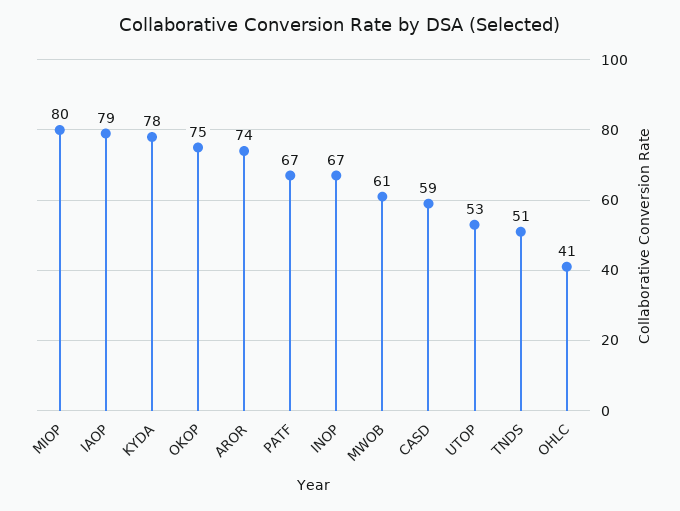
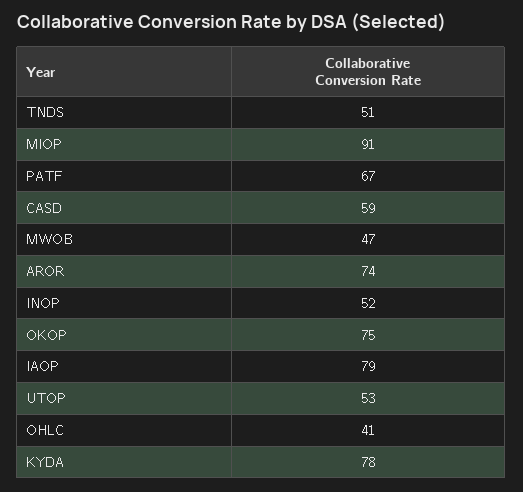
MIOP: 80 -> 91
INOP: 67 -> 52
MWOB: 61 -> 47

